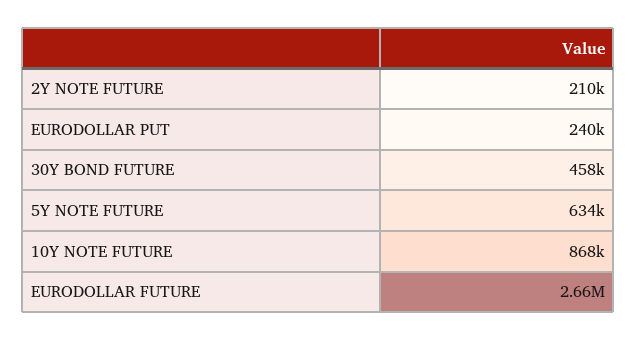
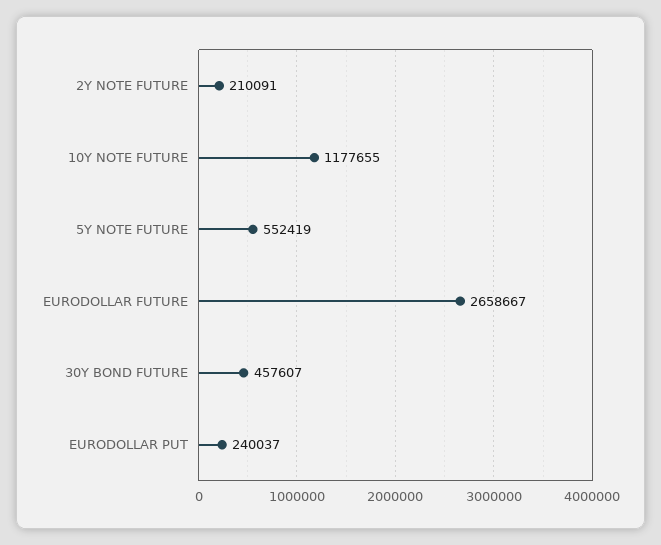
5Y NOTE FUTURE: 634000 -> 552419
10Y NOTE FUTURE: 868000 -> 1177655

